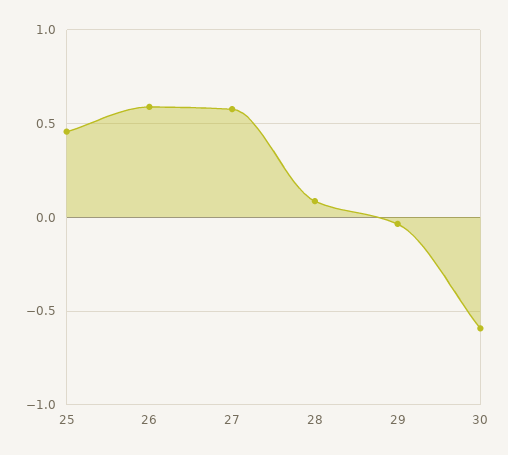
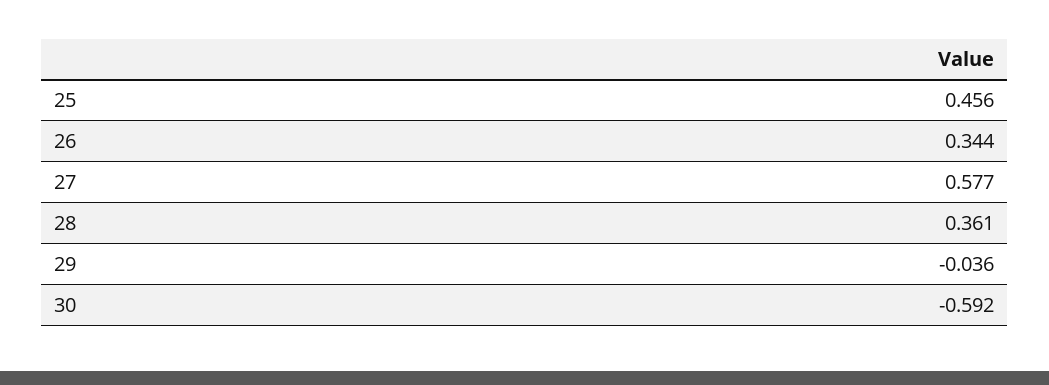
26: 0.6 -> 0.344
28: 0.1 -> 0.361

